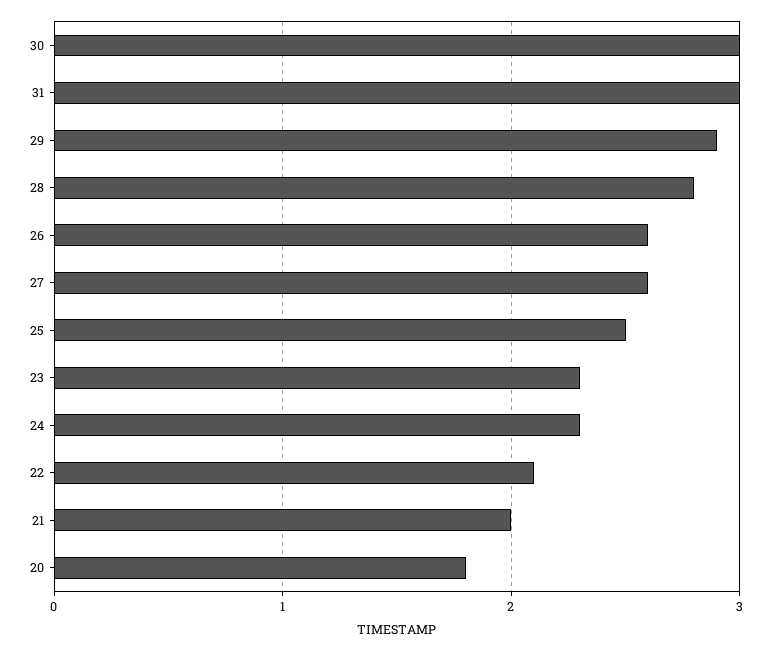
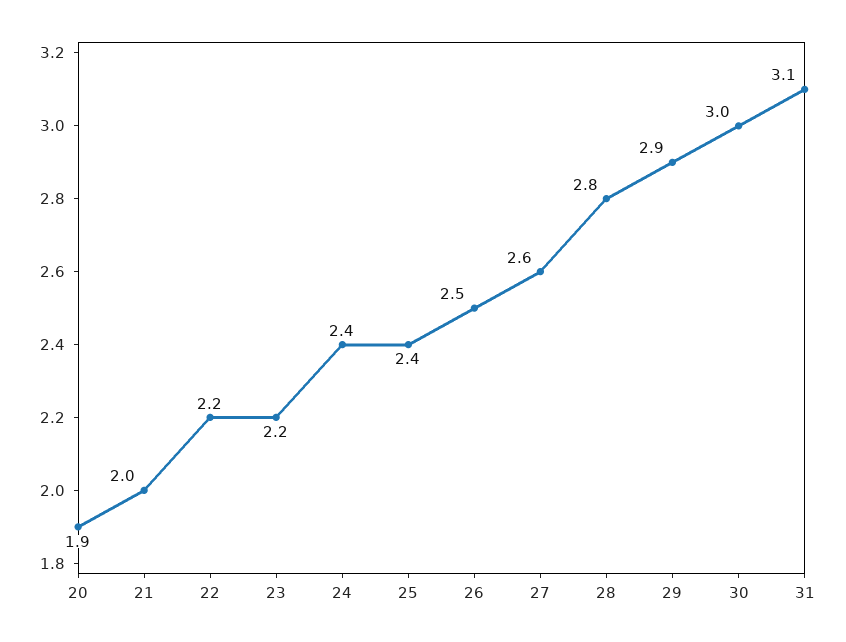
31: 3 -> 3.1
26: 2.6 -> 2.5
25: 2.5 -> 2.4
23: 2.3 -> 2.2
24: 2.3 -> 2.4
22: 2.1 -> 2.2
20: 1.8 -> 1.9

